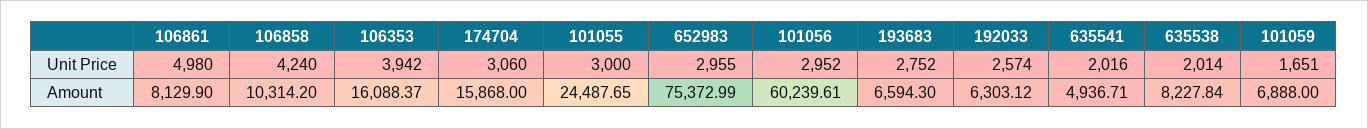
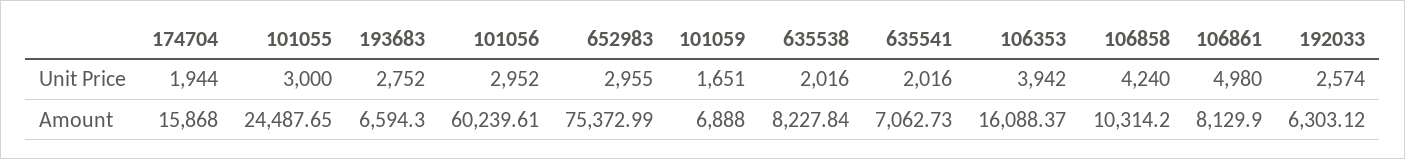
174704, Unit Price: 3060 -> 1944
635538, Unit Price: 2014 -> 2016
635541, Amount: 4936.71 -> 7062.73

